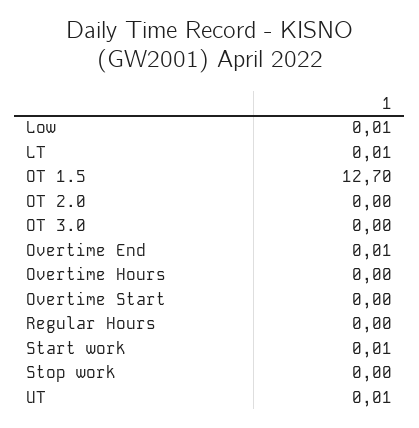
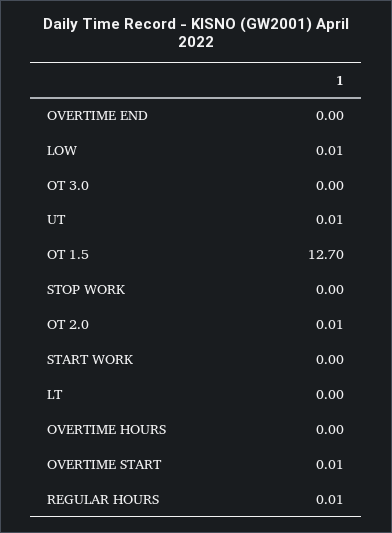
LT: 0.01 -> 0
OT 2.0: 0 -> 0.01
Overtime End: 0.01 -> 0
Overtime Start: 0 -> 0.01
Regular Hours: 0 -> 0.01
Start work: 0.01 -> 0

